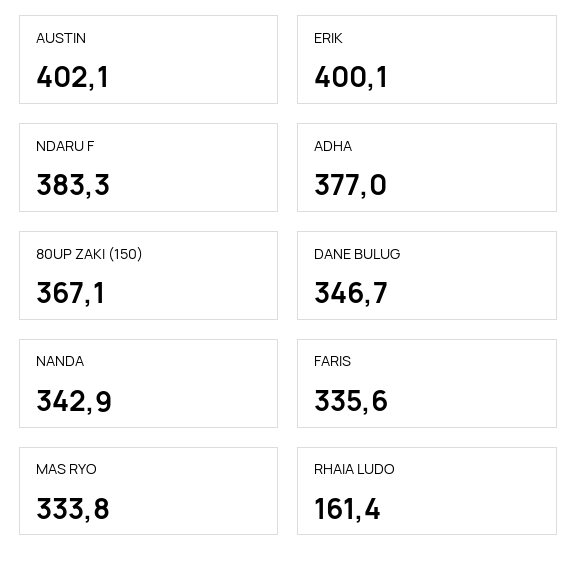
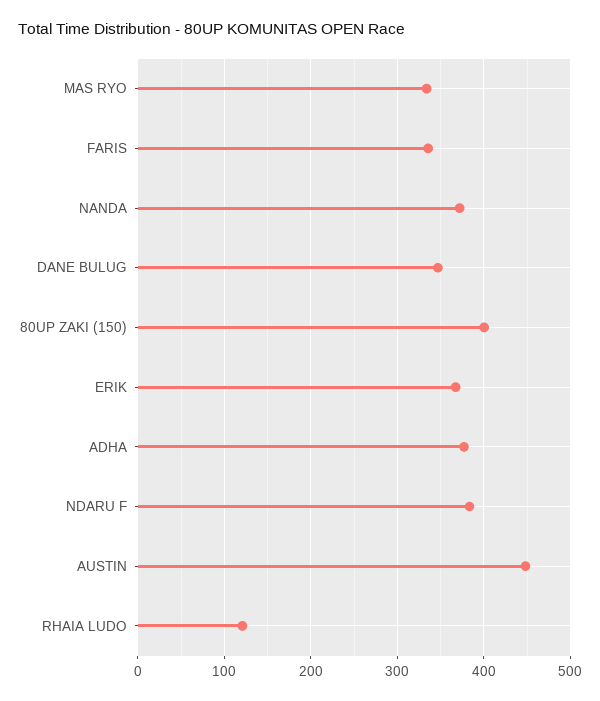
AUSTIN: 402.1 -> 450
ERIK: 400.1 -> 370
80UP ZAKI (150): 367.1 -> 400
NANDA: 342.9 -> 370
RHAIA LUDO: 161.4 -> 120

